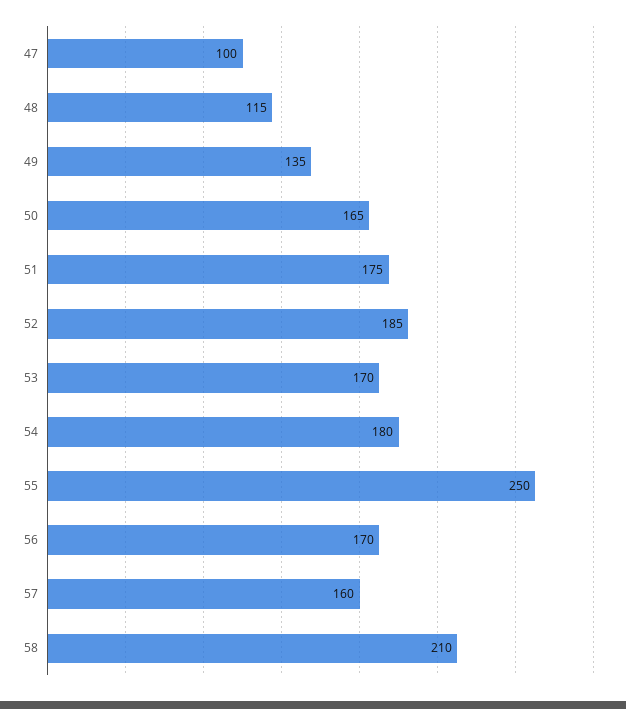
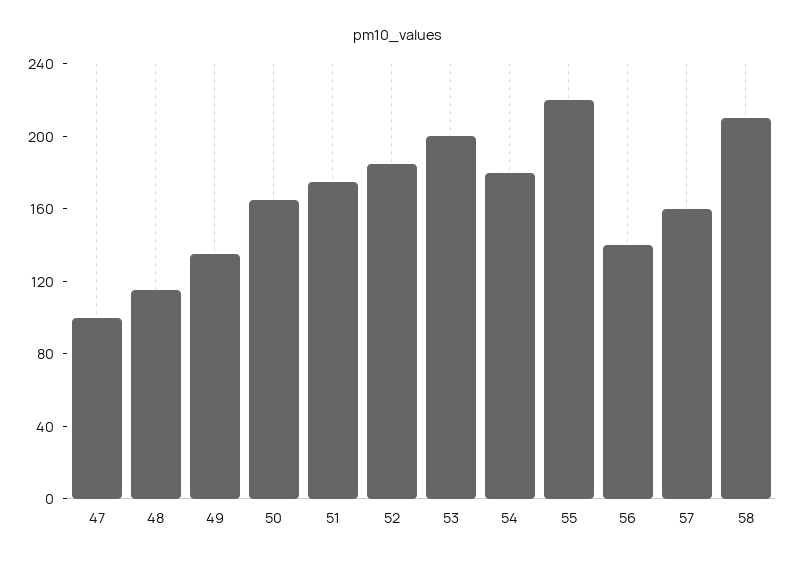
53: 170 -> 200
55: 250 -> 220
56: 170 -> 140

